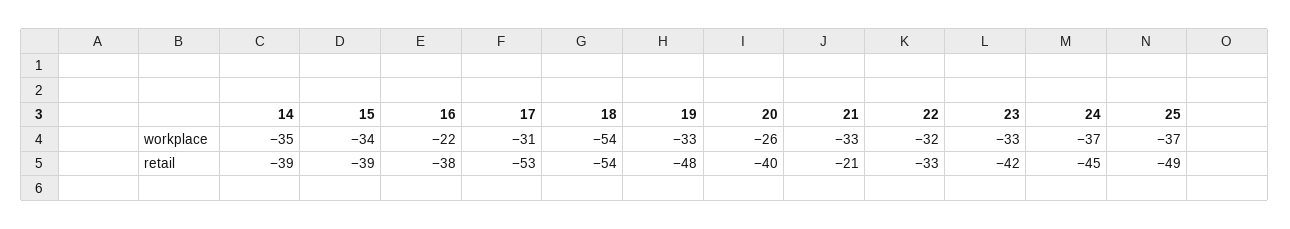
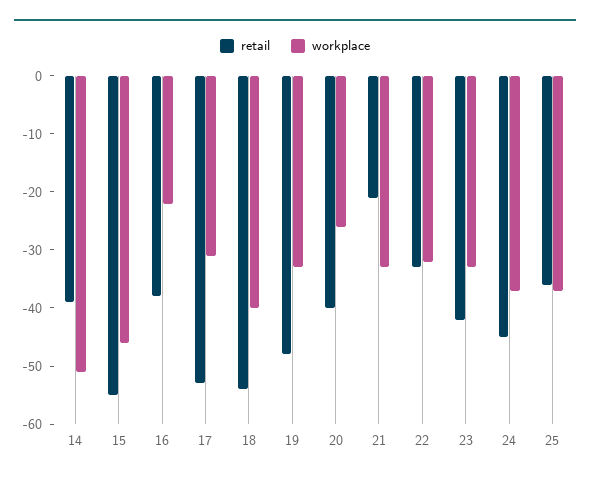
workplace, 14: -35 -> -50
workplace, 15: -34 -> -45
workplace, 18: -54 -> -40
retail, 15: -39 -> -55
retail, 25: -49 -> -35

